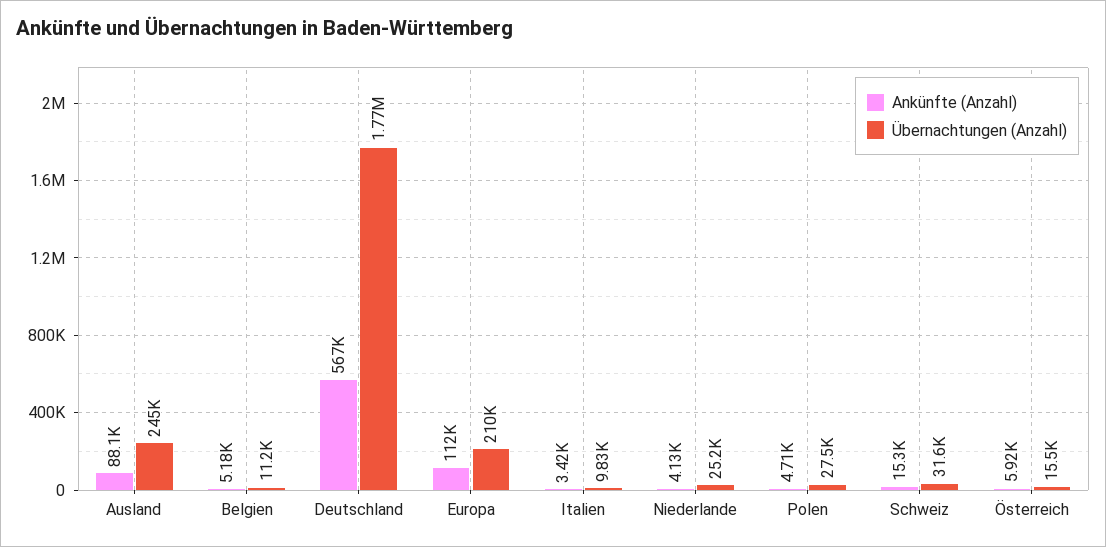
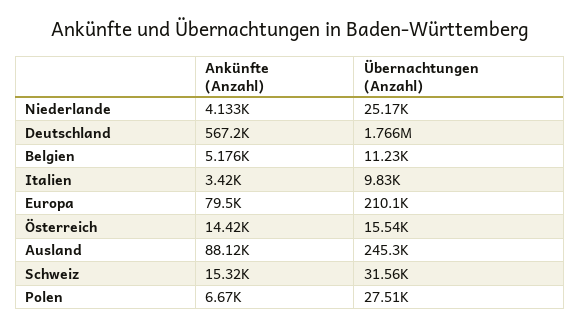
Ankünfte (Anzahl), Europa: 112000 -> 79500
Ankünfte (Anzahl), Polen: 4710 -> 6670
Ankünfte (Anzahl), Österreich: 5920 -> 14420

